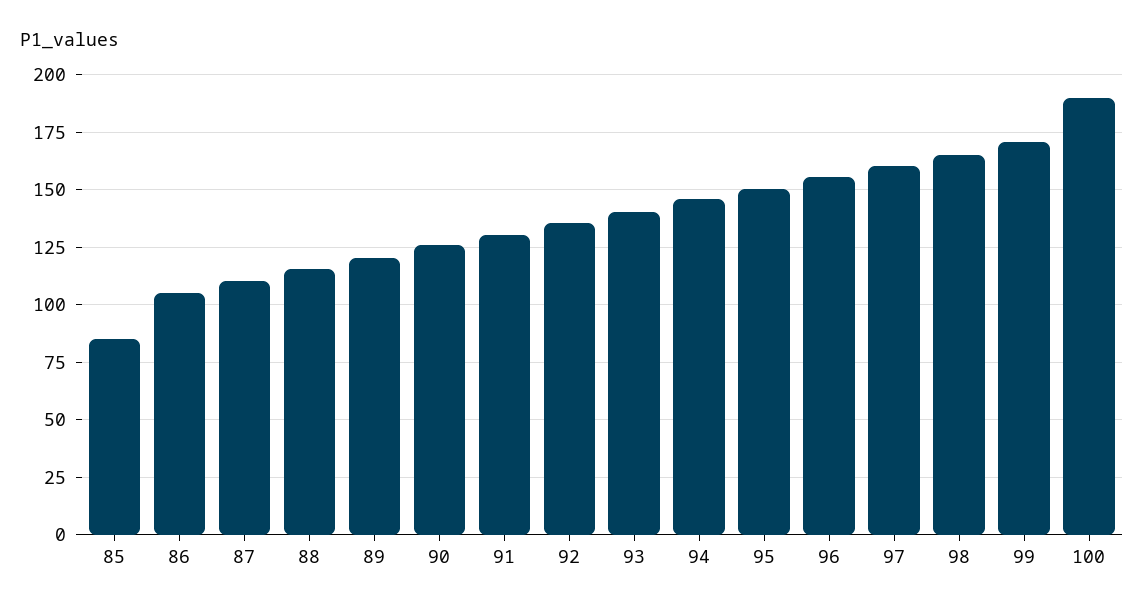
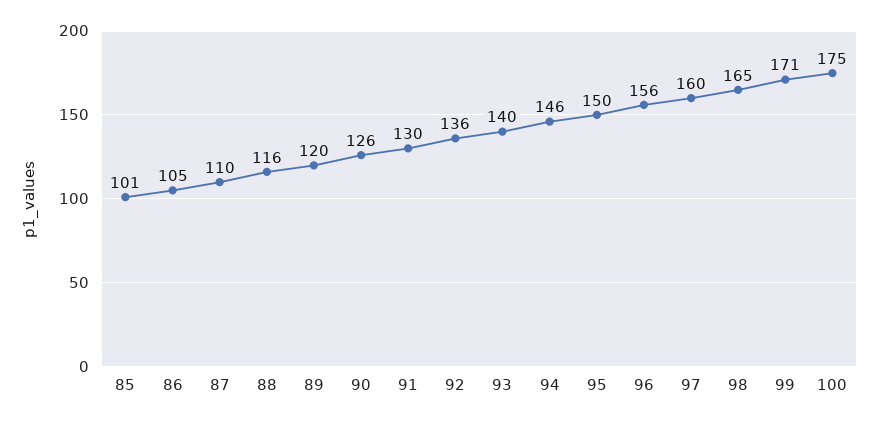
85: 85 -> 101
100: 190 -> 175

